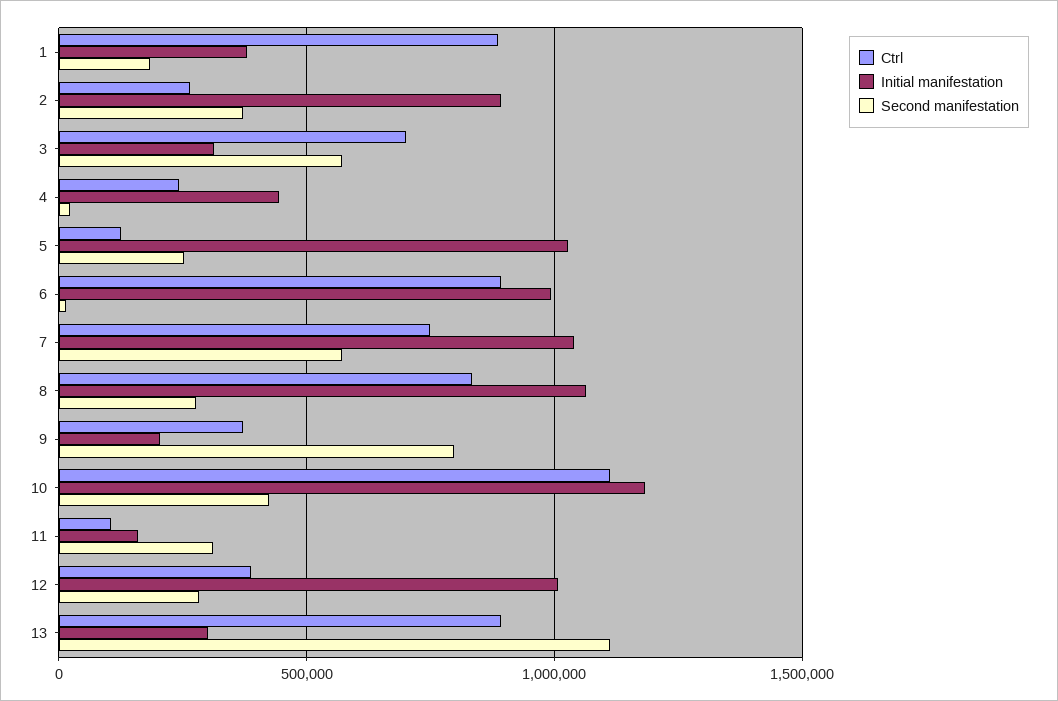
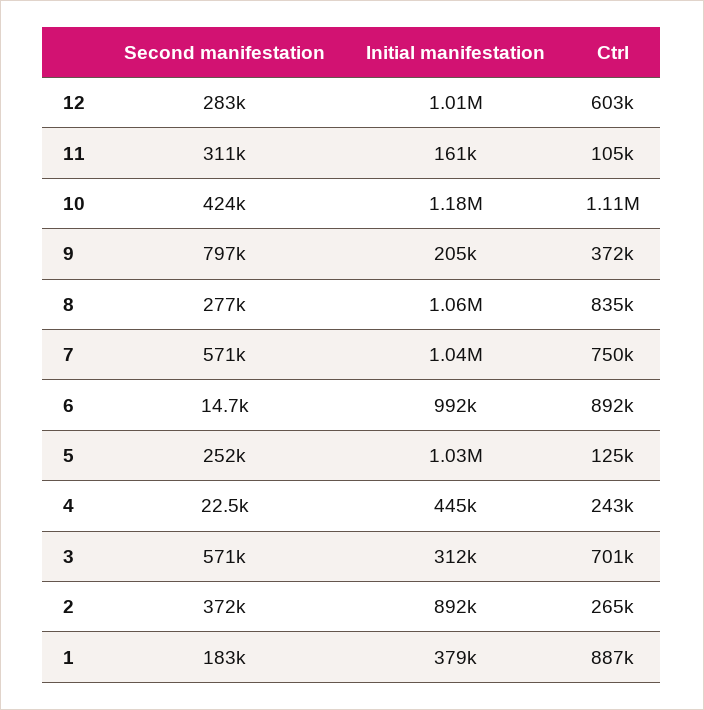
Ctrl, 12: 400000 -> 603000
Ctrl, 13: 900000 -> none
Initial manifestation, 13: 300000 -> none
Second manifestation, 13: 1100000 -> none

